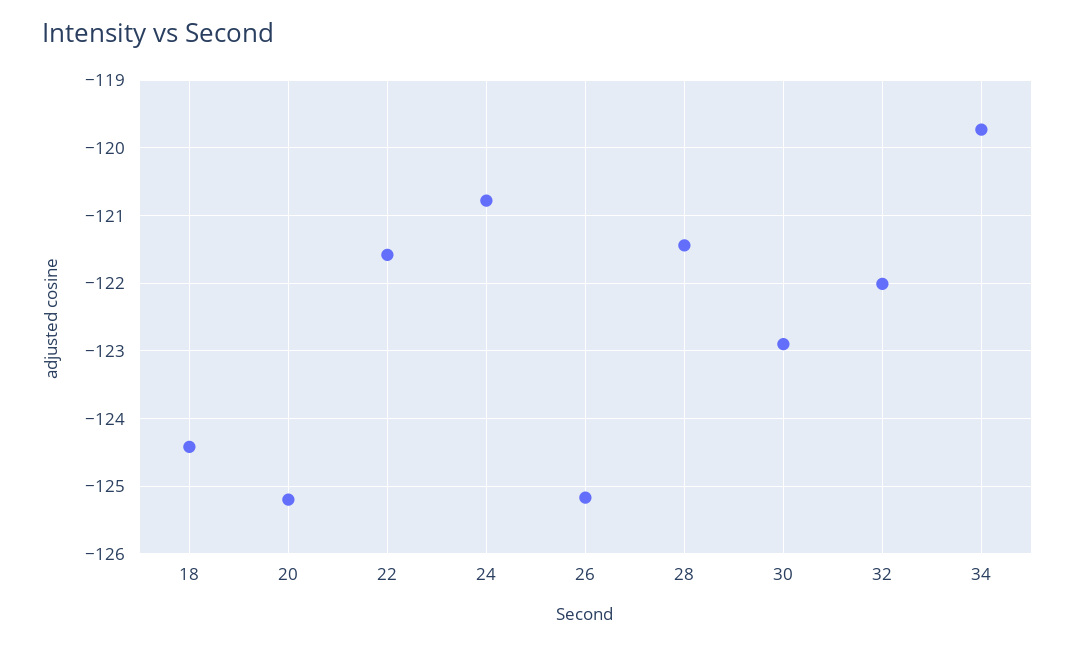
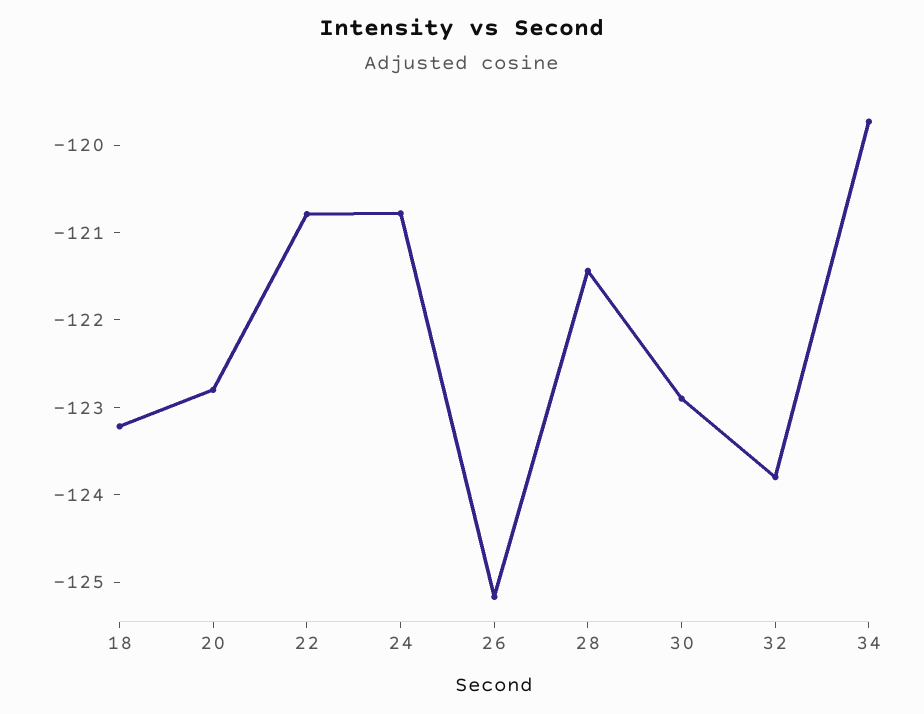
18: -124.4 -> -123.2
20: -125.2 -> -122.8
22: -121.6 -> -120.8
32: -122 -> -123.8

